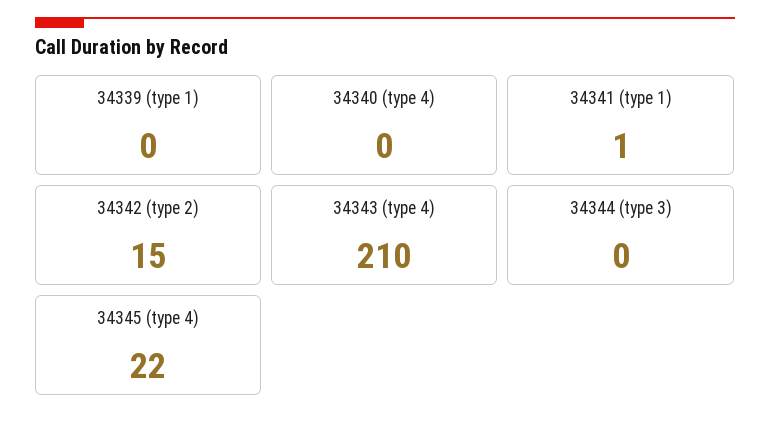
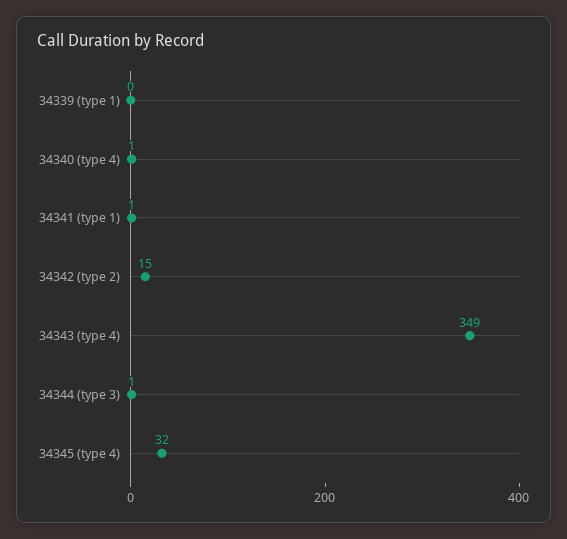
34340 (type 4): 0 -> 1
34343 (type 4): 210 -> 349
34344 (type 3): 0 -> 1
34345 (type 4): 22 -> 32

